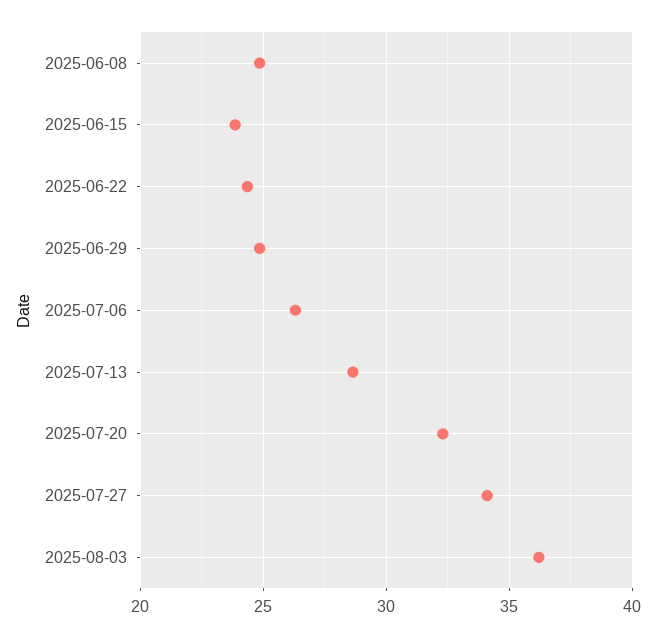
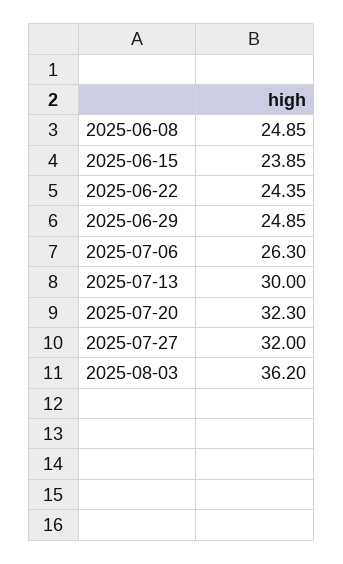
2025-07-13: 28.5 -> 30
2025-07-27: 34 -> 32

